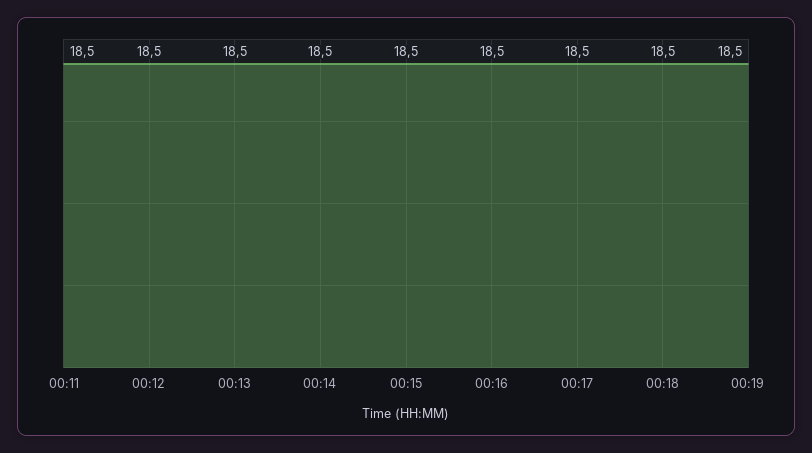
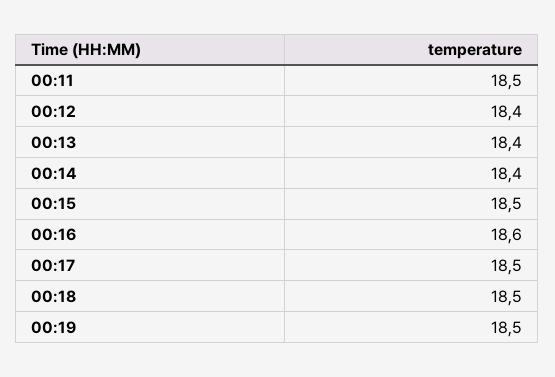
00:12: 18.5 -> 18.4
00:13: 18.5 -> 18.4
00:14: 18.5 -> 18.4
00:16: 18.5 -> 18.6

